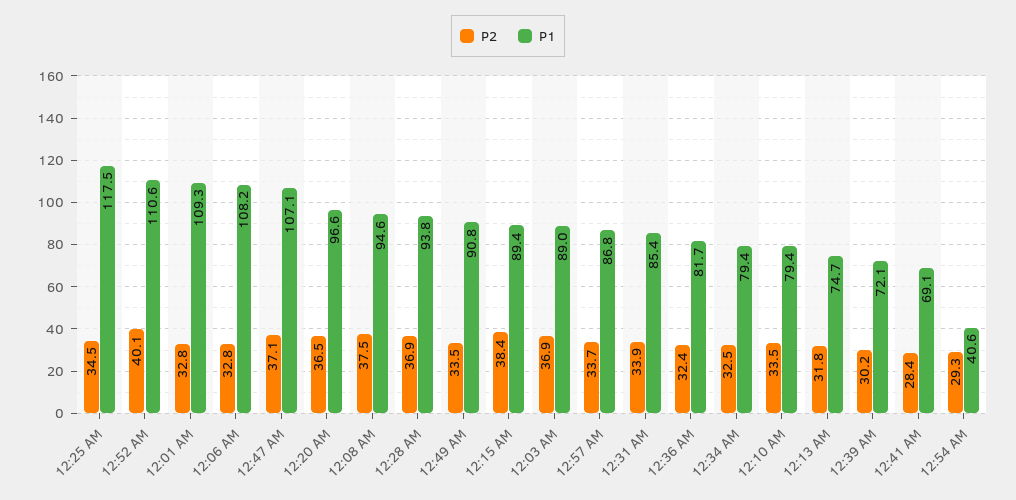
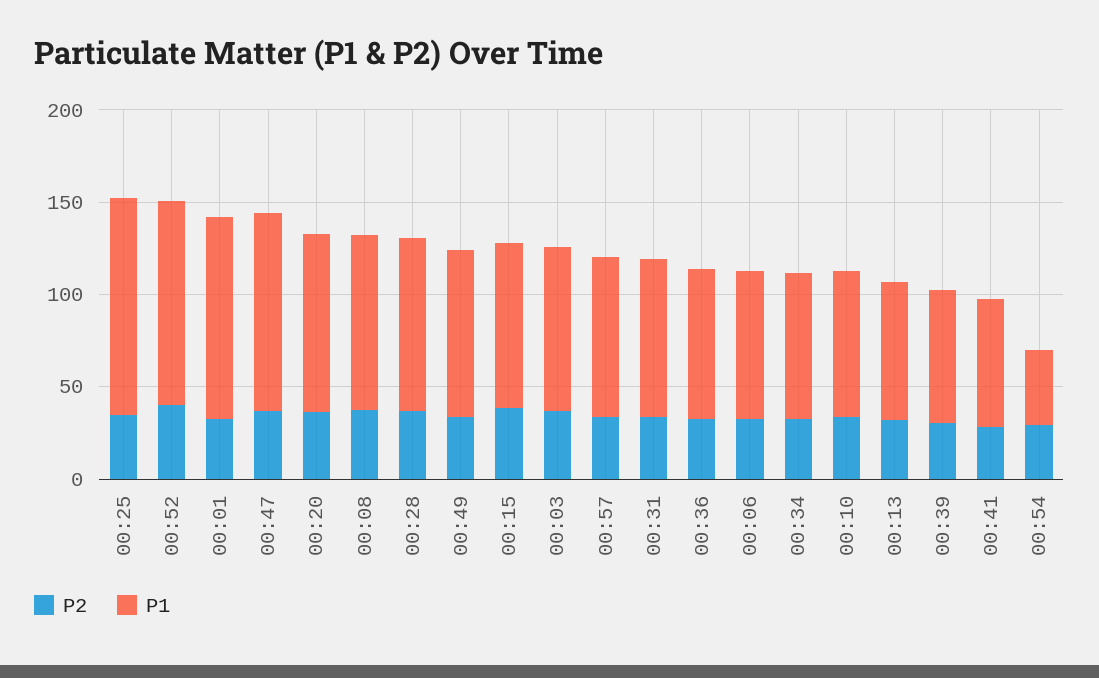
P1, 12:06 AM: 108.2 -> 80

